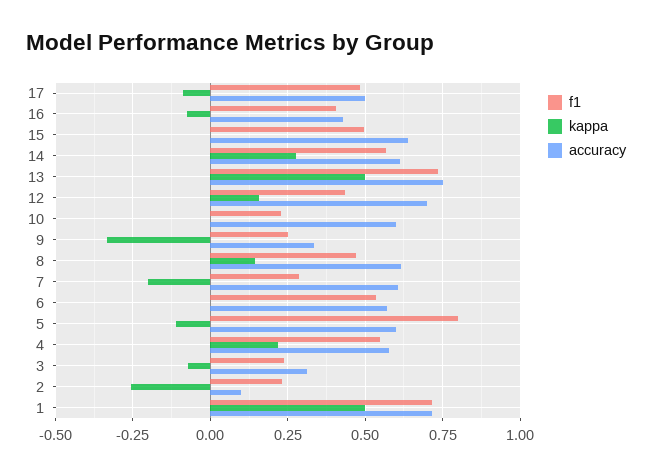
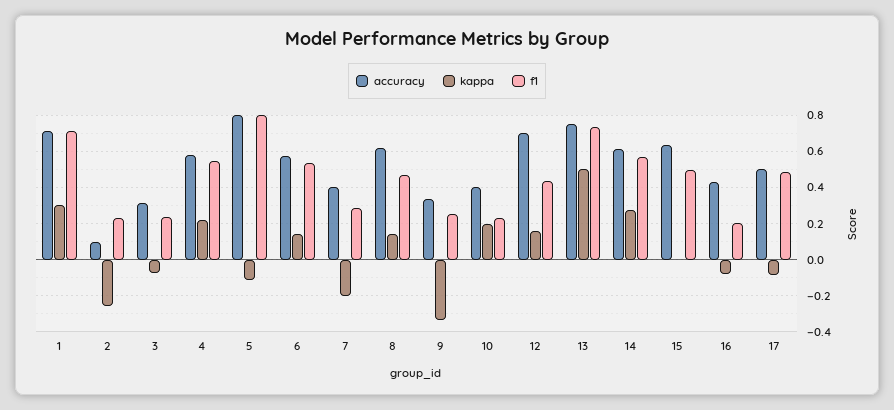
f1, 16: 0.4 -> 0.2
kappa, 10: 0 -> 0.2
accuracy, 10: 0.6 -> 0.4
accuracy, 7: 0.6 -> 0.4
kappa, 6: 0 -> 0.15
accuracy, 5: 0.6 -> 0.8
kappa, 1: 0.5 -> 0.3

